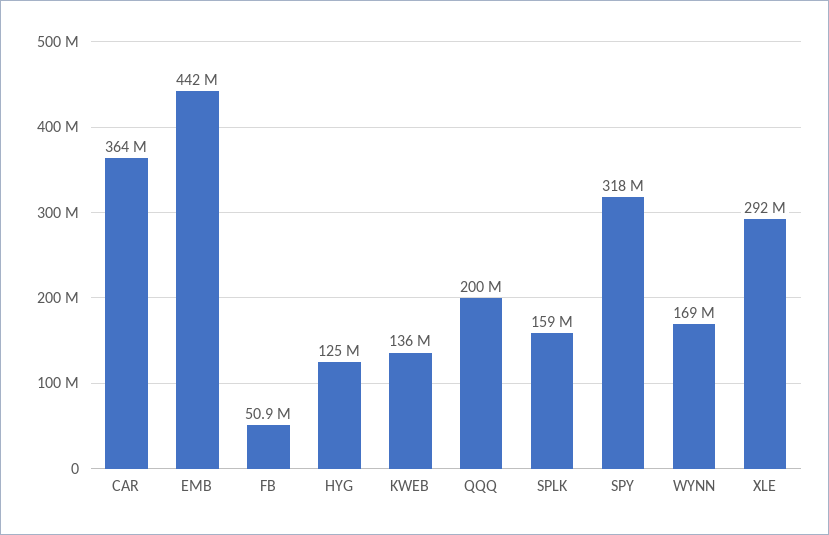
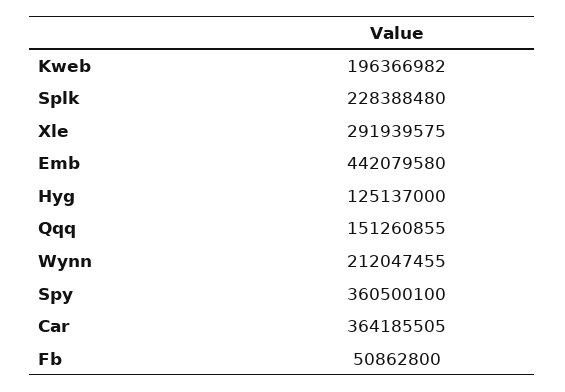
KWEB: 136000000 -> 196366982
QQQ: 200000000 -> 151260855
SPLK: 159000000 -> 228388480
SPY: 318000000 -> 360500100
WYNN: 169000000 -> 212047455

